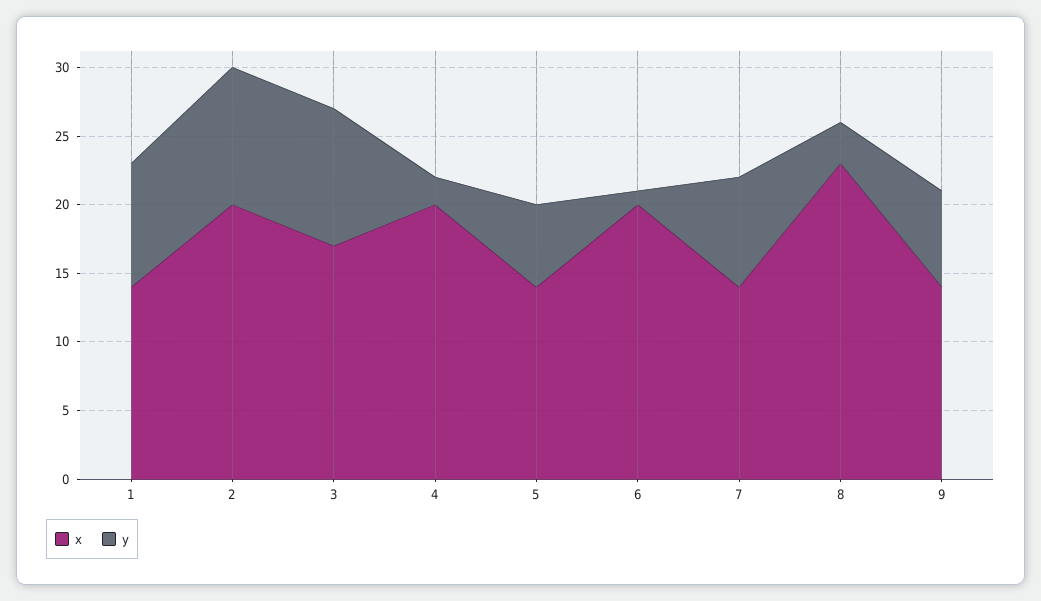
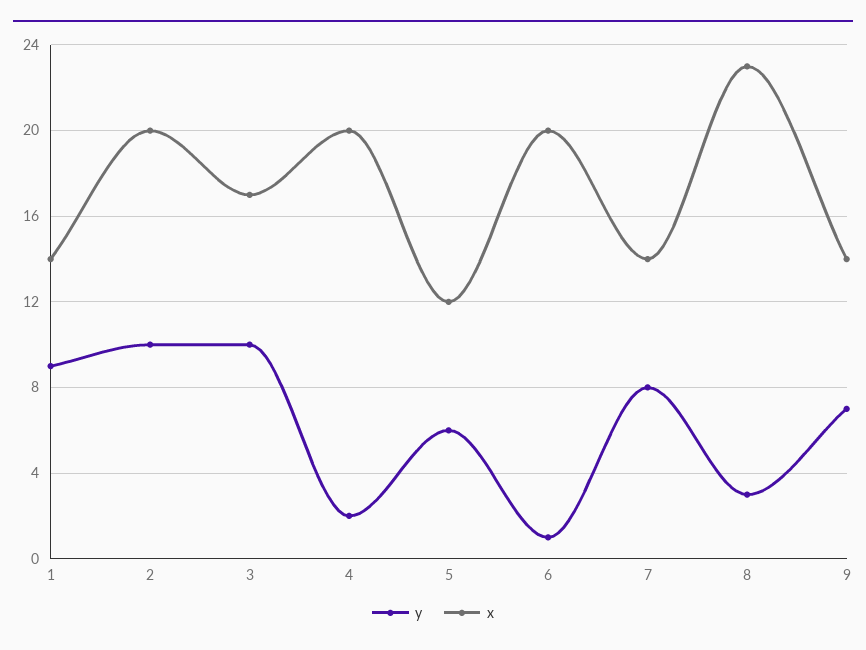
x, 5: 14 -> 12

